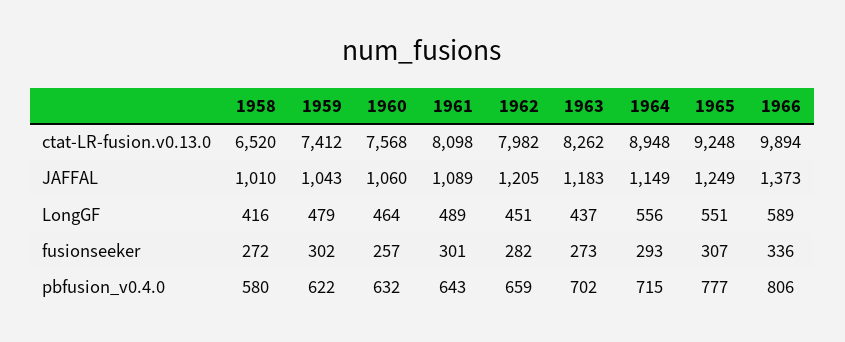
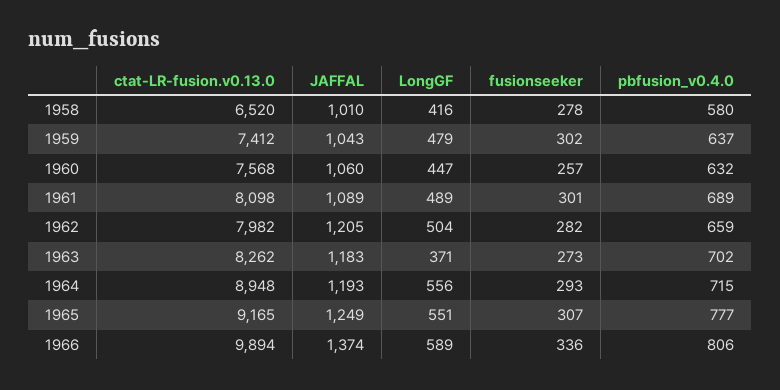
1965, ctat-LR-fusion.v0.13.0: 9248 -> 9165
1964, JAFFAL: 1149 -> 1193
1966, JAFFAL: 1373 -> 1374
1960, LongGF: 464 -> 447
1962, LongGF: 451 -> 504
1963, LongGF: 437 -> 371
1958, fusionseeker: 272 -> 278
1959, pbfusion_v0.4.0: 622 -> 637
1961, pbfusion_v0.4.0: 643 -> 689

